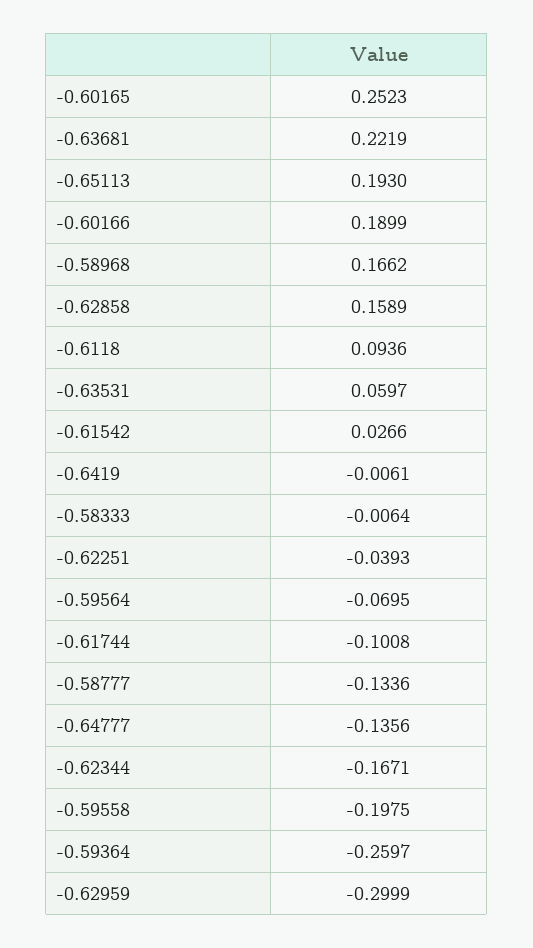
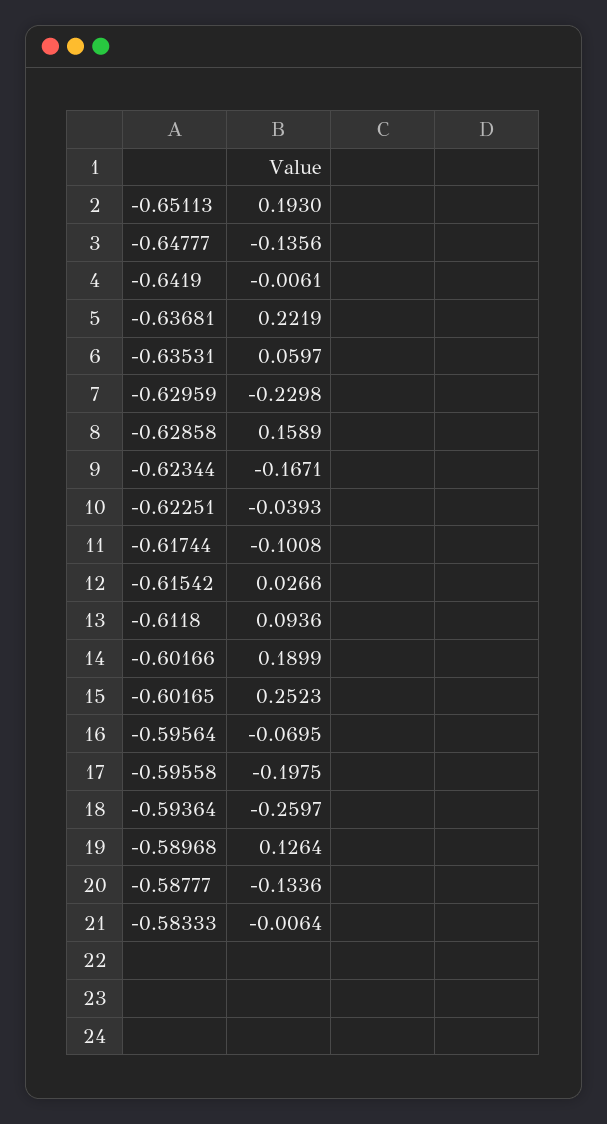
-0.58968: 0.1662 -> 0.1264
-0.62959: -0.2999 -> -0.2298

